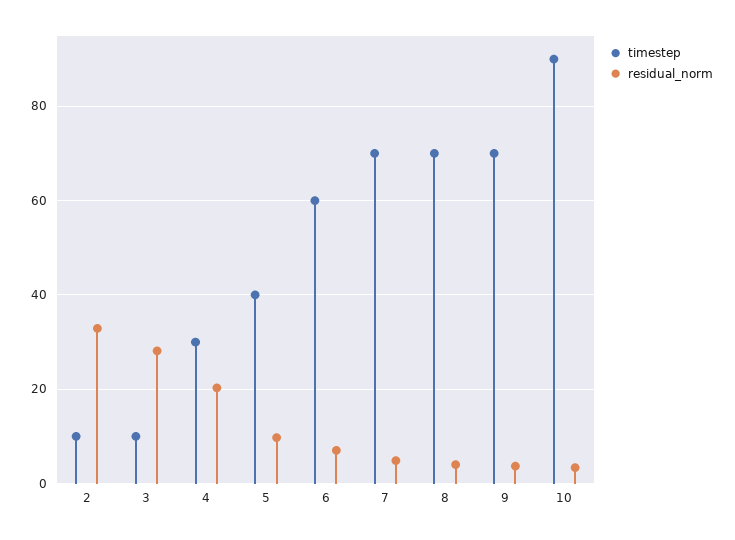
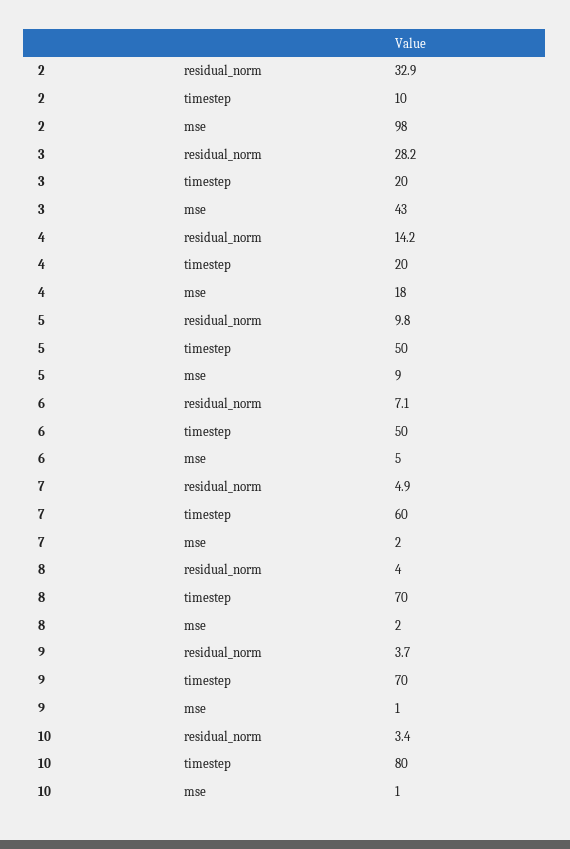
timestep, 3: 10 -> 20
timestep, 4: 30 -> 20
residual_norm, 4: 20 -> 14.2
timestep, 5: 40 -> 50
timestep, 6: 60 -> 50
timestep, 7: 70 -> 60
timestep, 10: 90 -> 80
mse, 2: none -> 98
mse, 3: none -> 43
mse, 4: none -> 18
mse, 5: none -> 9
mse, 6: none -> 5
mse, 7: none -> 2
mse, 8: none -> 2
mse, 9: none -> 1
mse, 10: none -> 1

